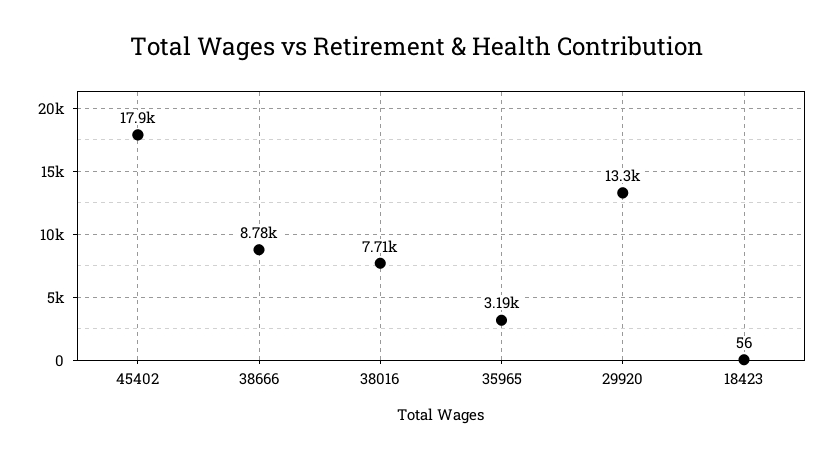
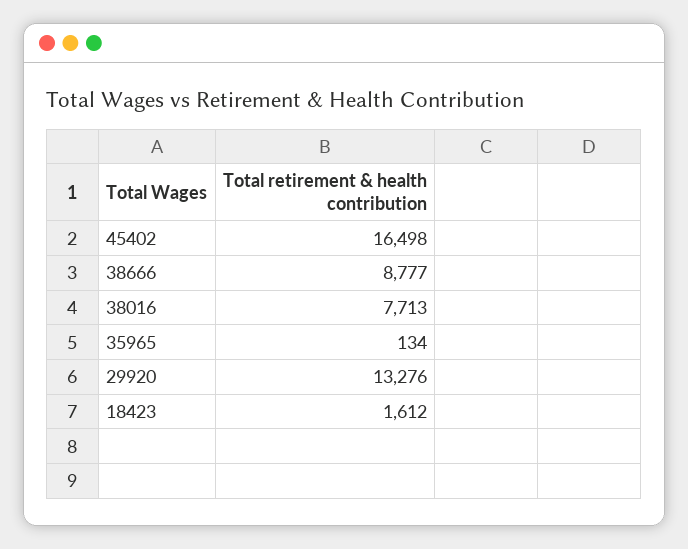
45402: 17900 -> 16498
35965: 3190 -> 134
18423: 56 -> 1612

